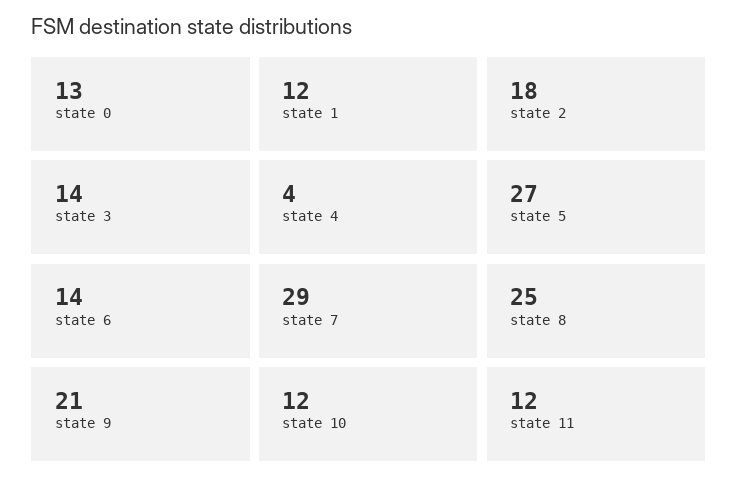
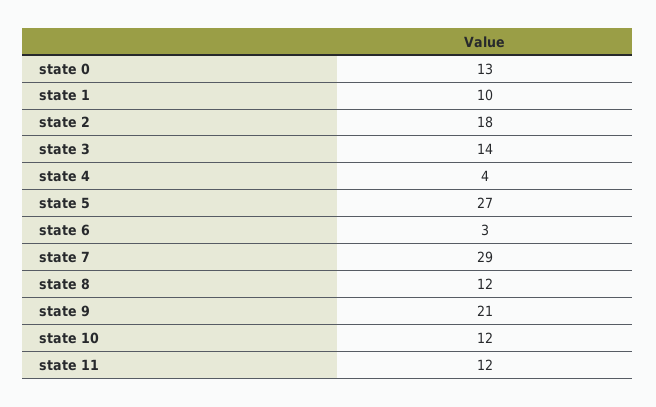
state 1: 12 -> 10
state 6: 14 -> 3
state 8: 25 -> 12

